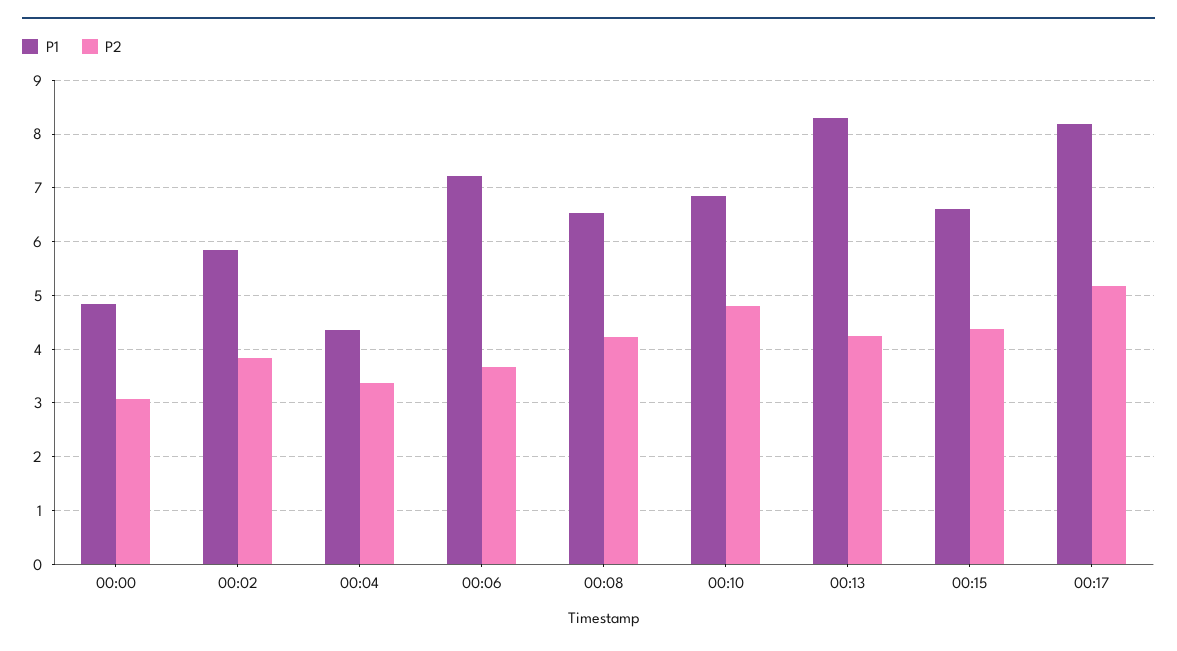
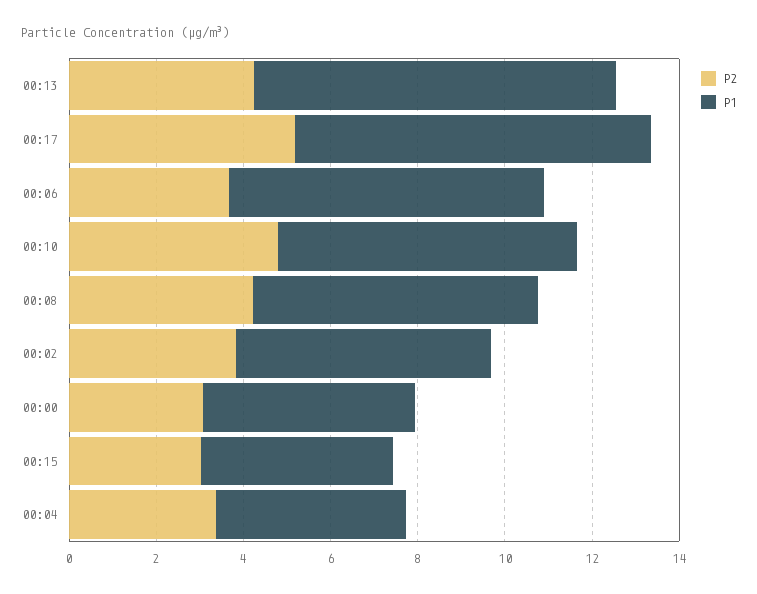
P1, 00:15: 6.6 -> 4.5
P2, 00:15: 4.4 -> 3

